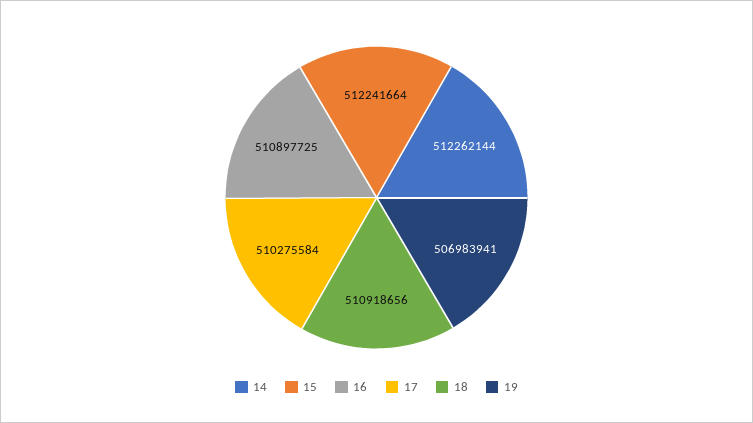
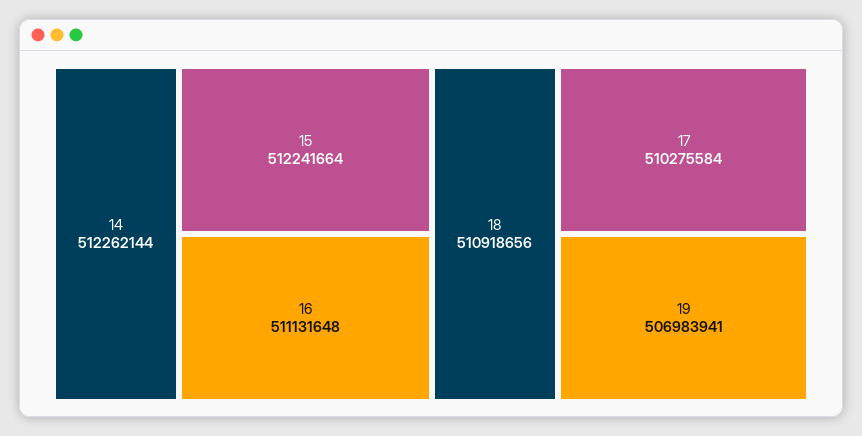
16: 510897725 -> 511131648

